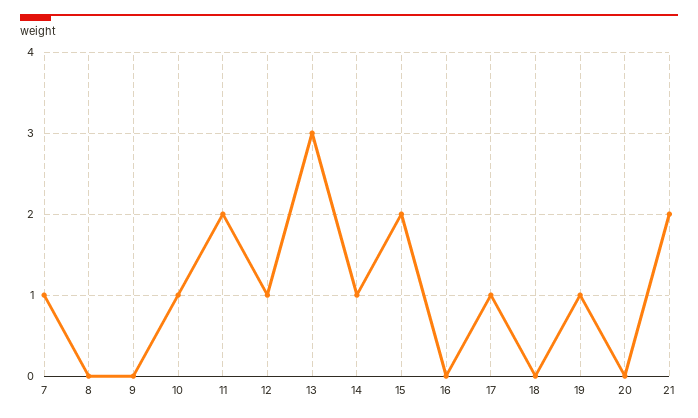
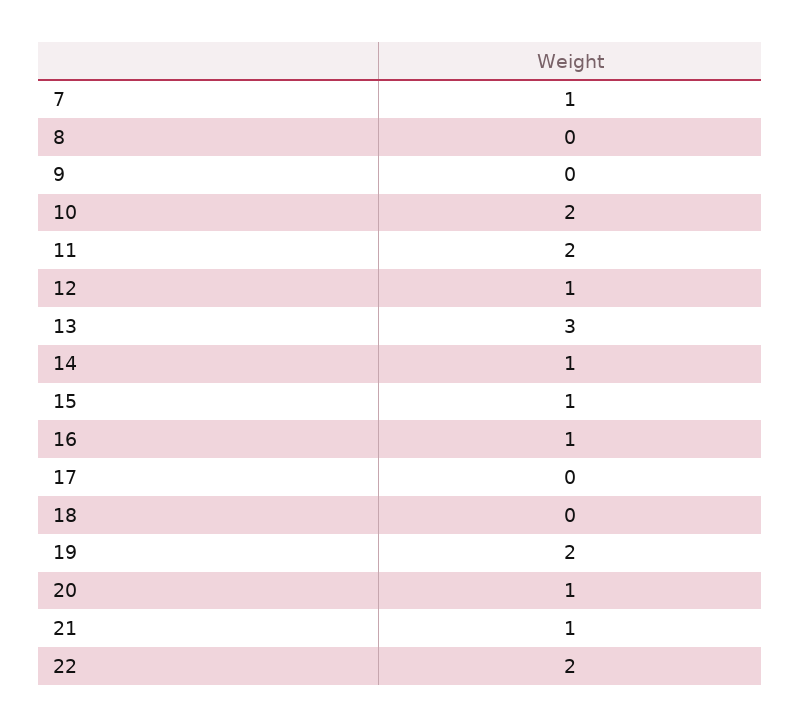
10: 1 -> 2
15: 2 -> 1
16: 0 -> 1
17: 1 -> 0
19: 1 -> 2
20: 0 -> 1
21: 2 -> 1
22: none -> 2

